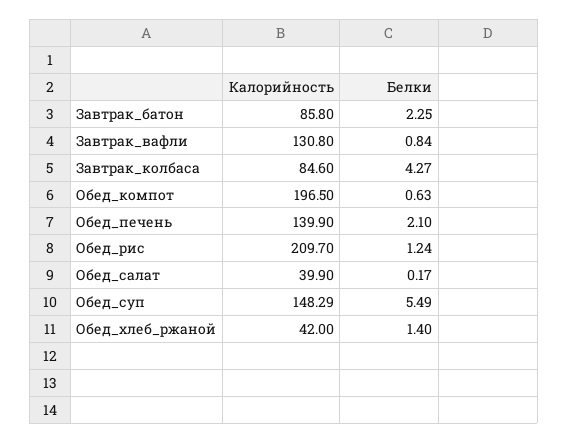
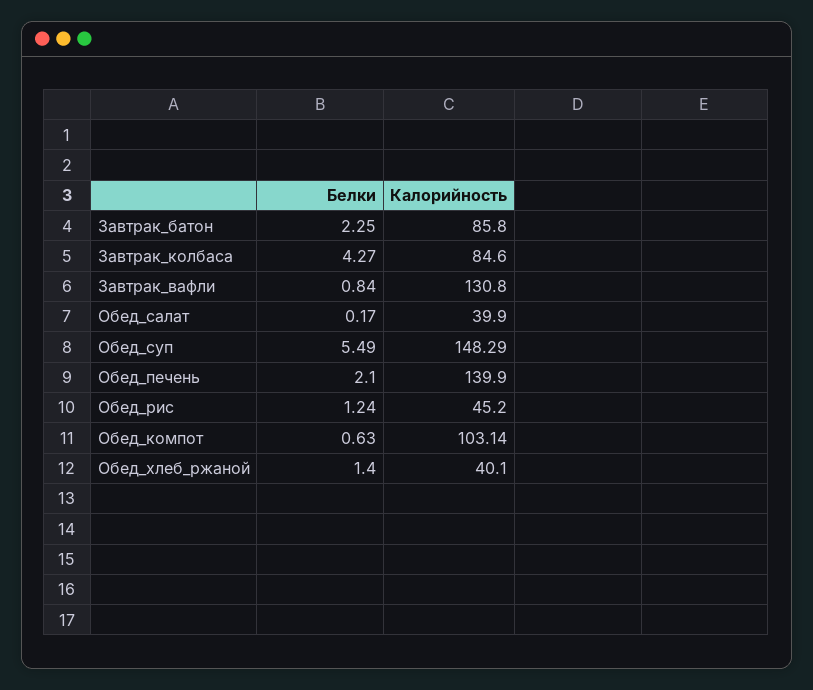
Калорийность, Обед_компот: 196.5 -> 103.14
Калорийность, Обед_рис: 209.7 -> 45.2
Калорийность, Обед_хлеб_ржаной: 42 -> 40.1

